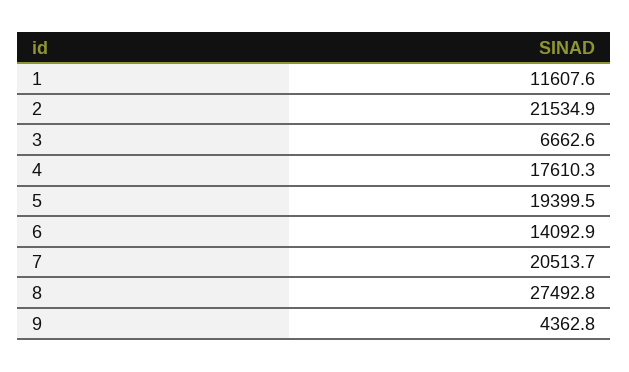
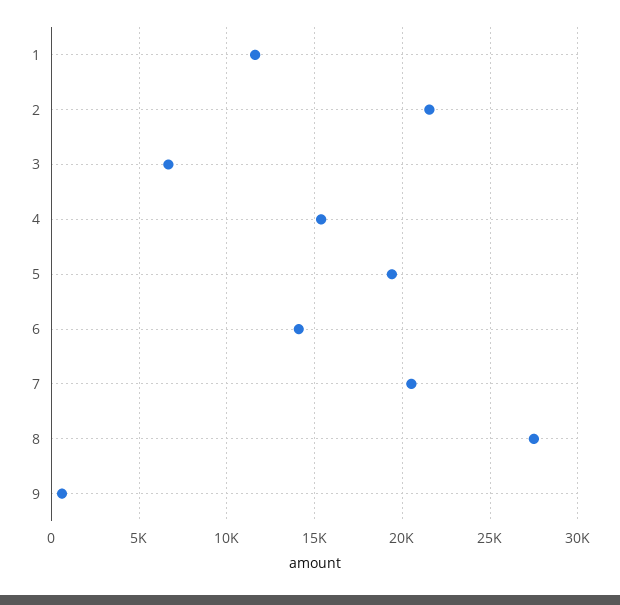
4: 17610.3 -> 15500
9: 4362.8 -> 500

